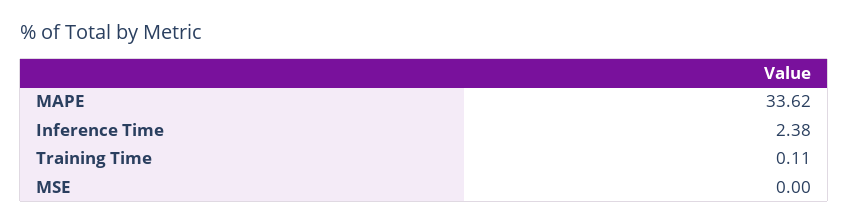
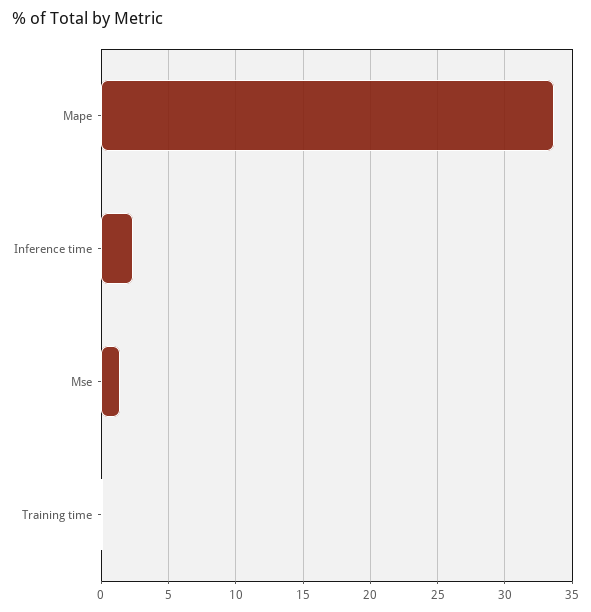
MSE: 0 -> 1.5

